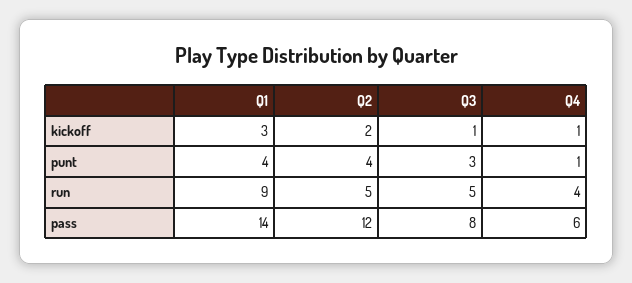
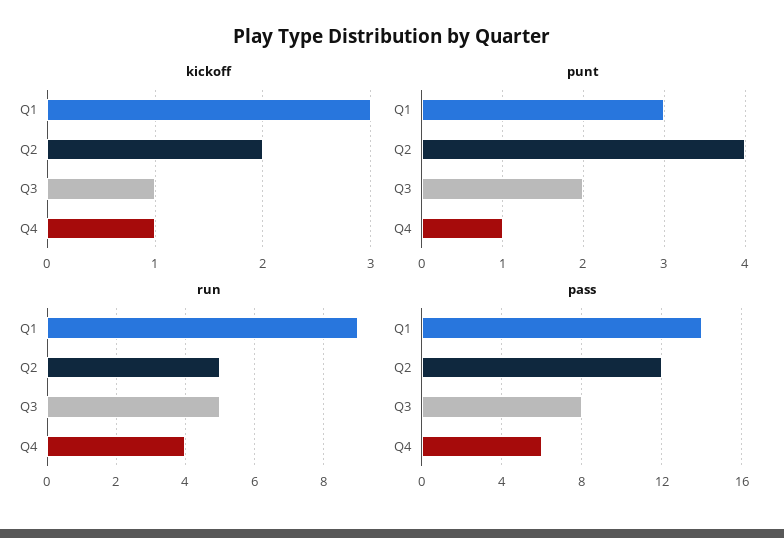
punt, Q1: 4 -> 3
punt, Q3: 3 -> 2

